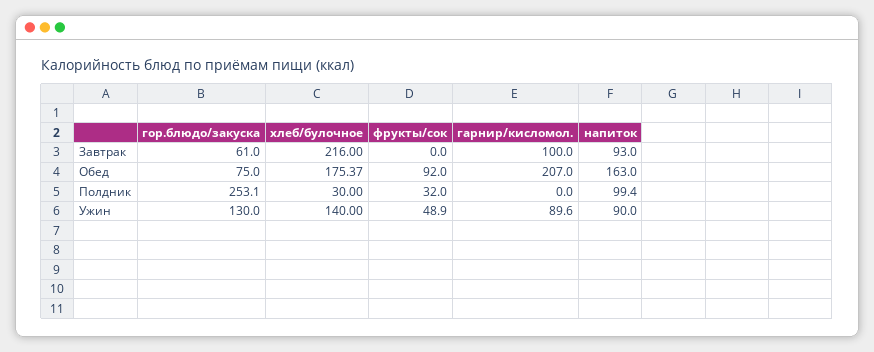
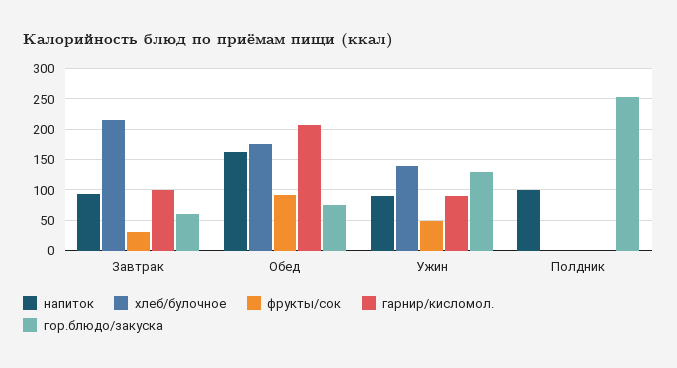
фрукты/сок, Завтрак: 0 -> 30
хлеб/булочное, Полдник: 30 -> 0
фрукты/сок, Полдник: 32 -> 0

